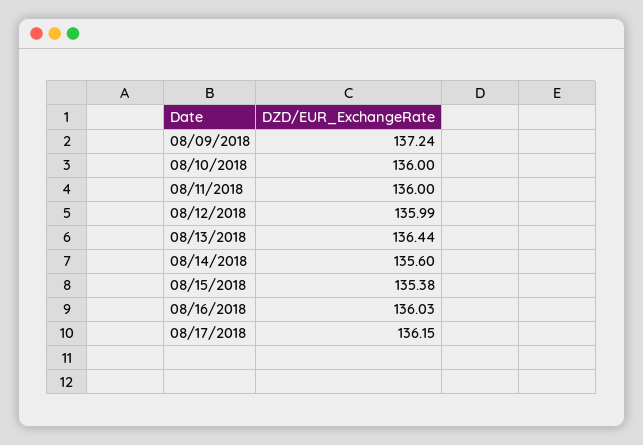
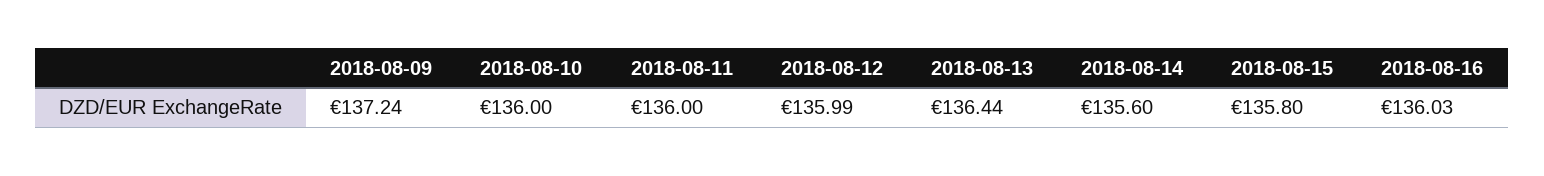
08/15/2018: 135.38 -> 135.8
08/17/2018: 136.15 -> none

